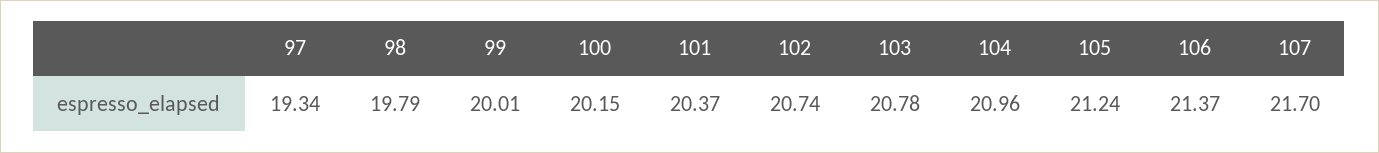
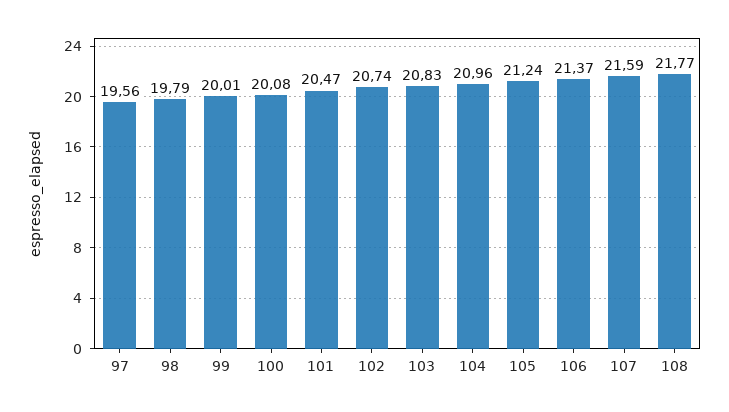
97: 19.34 -> 19.56
100: 20.15 -> 20.08
101: 20.37 -> 20.47
103: 20.78 -> 20.83
107: 21.7 -> 21.59
108: none -> 21.77

